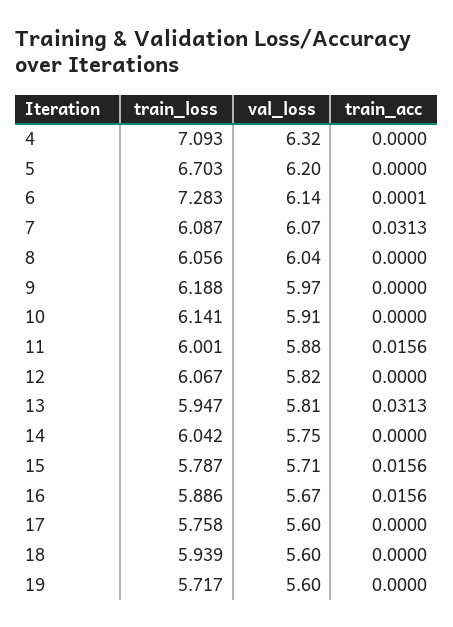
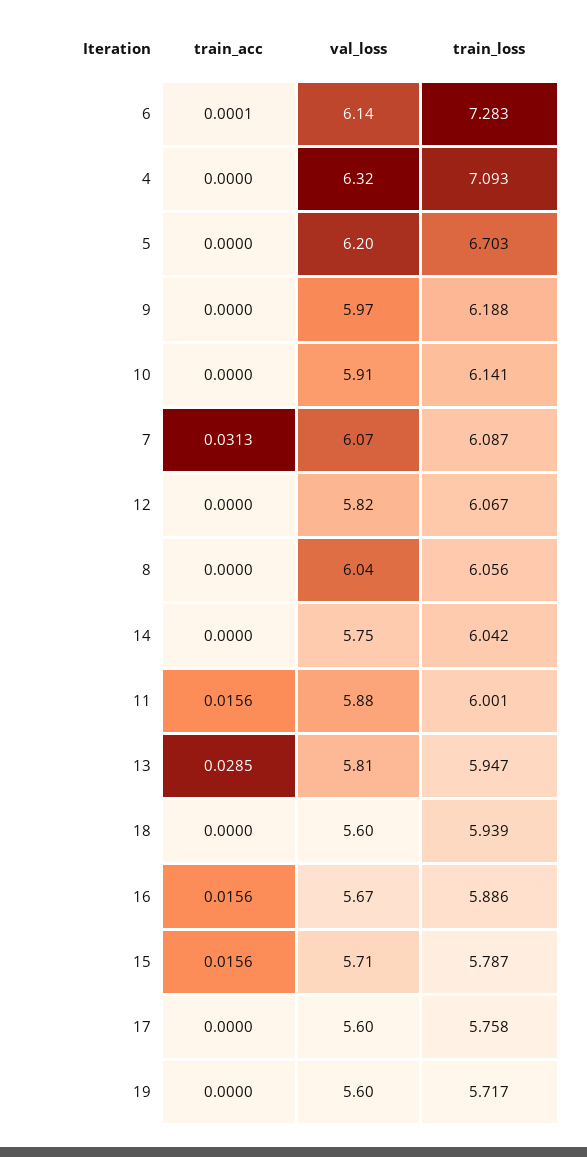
train_acc, 13: 0.0313 -> 0.0285

